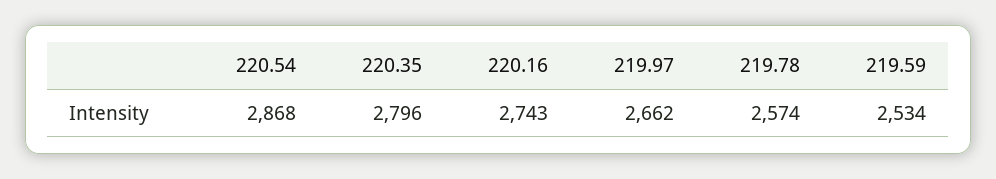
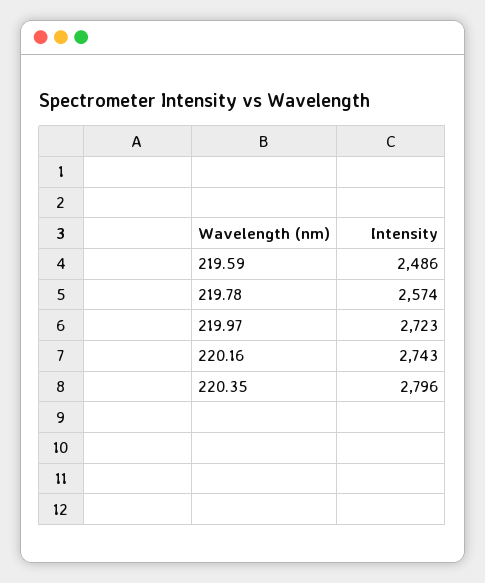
220.54: 2868 -> none
219.97: 2662 -> 2723
219.59: 2534 -> 2486

